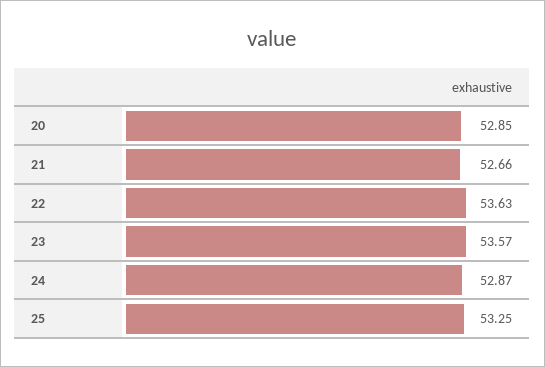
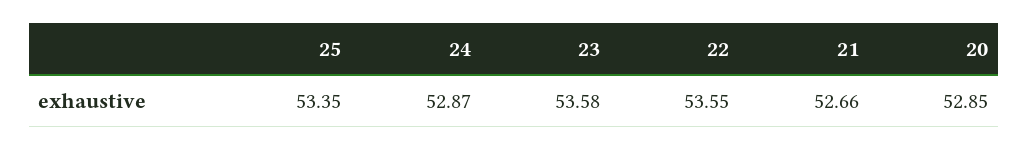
22: 53.63 -> 53.55
23: 53.57 -> 53.58
25: 53.25 -> 53.35

